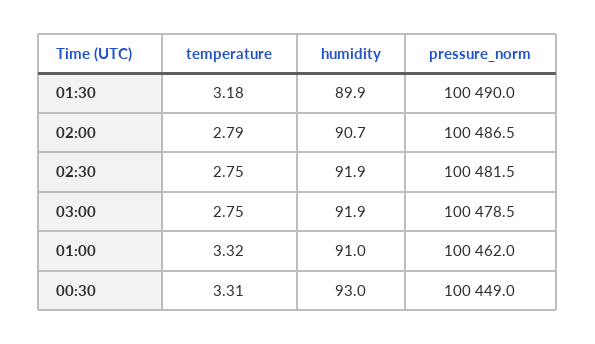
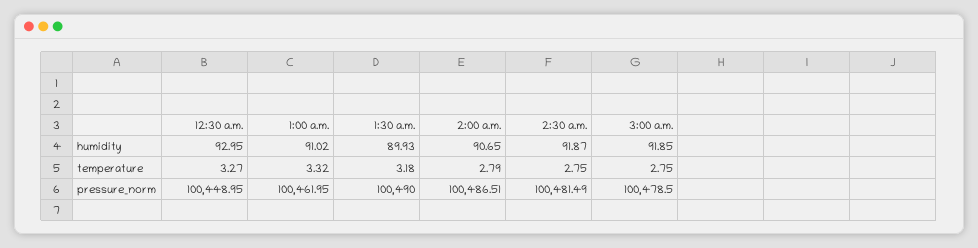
temperature, 00:30: 3.31 -> 3.27

